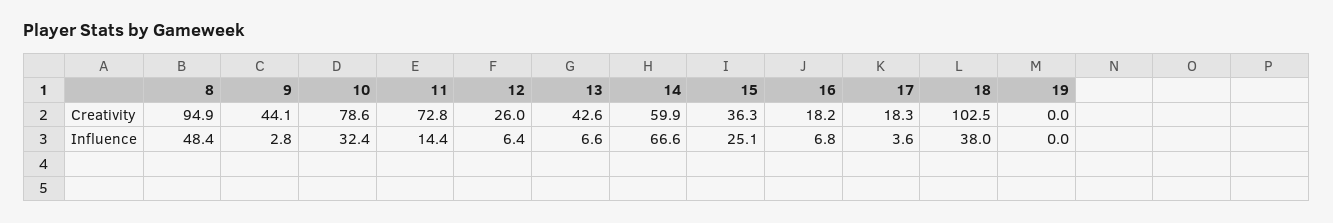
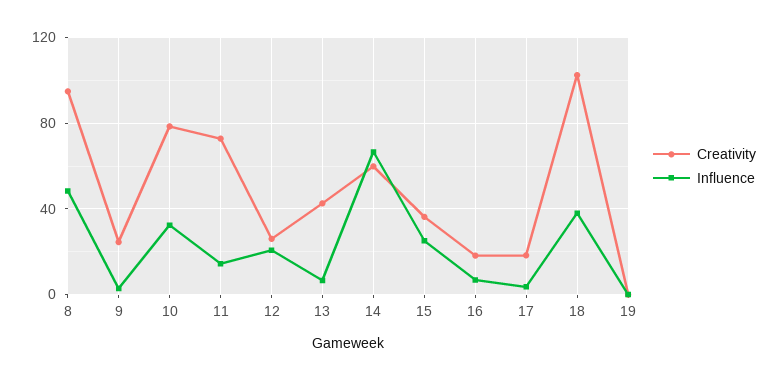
Creativity, 9: 44.1 -> 25
Influence, 12: 6.4 -> 20

